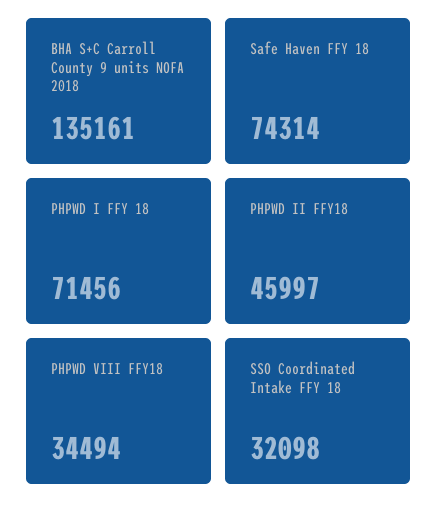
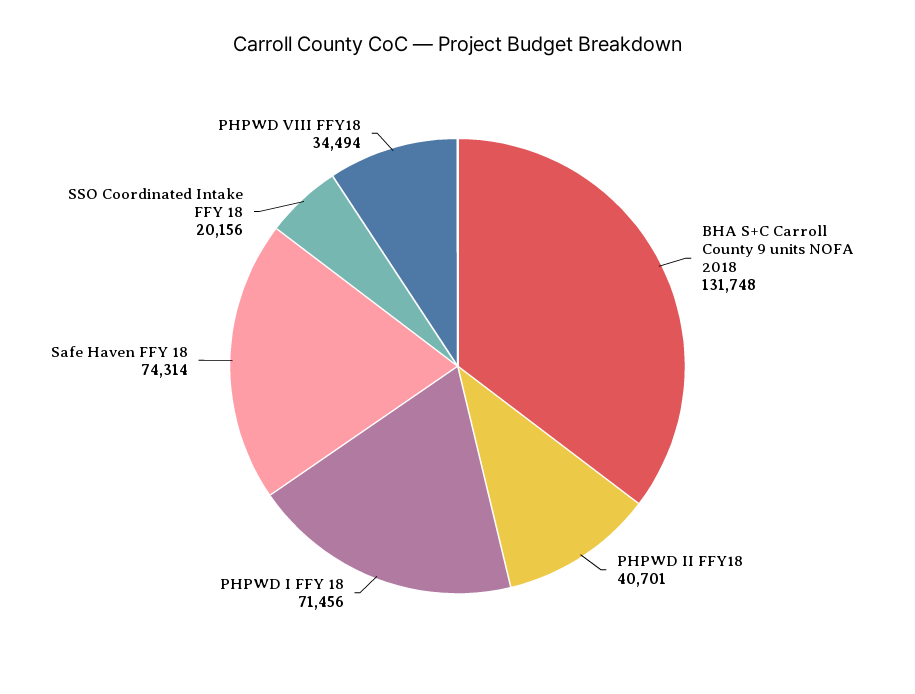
BHA S+C Carroll County 9 units NOFA 2018: 135161 -> 131748
PHPWD II FFY18: 45997 -> 40701
SSO Coordinated Intake FFY 18: 32098 -> 20156

